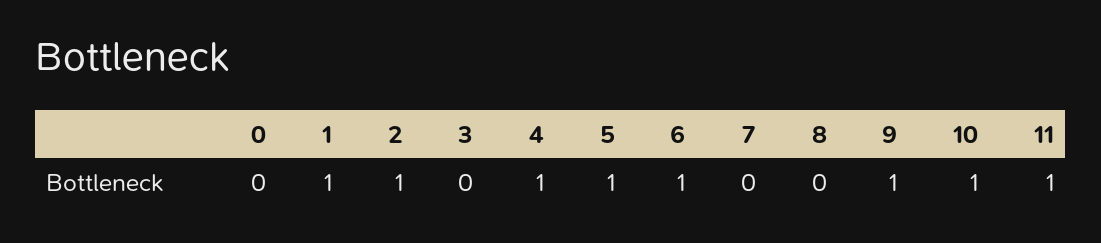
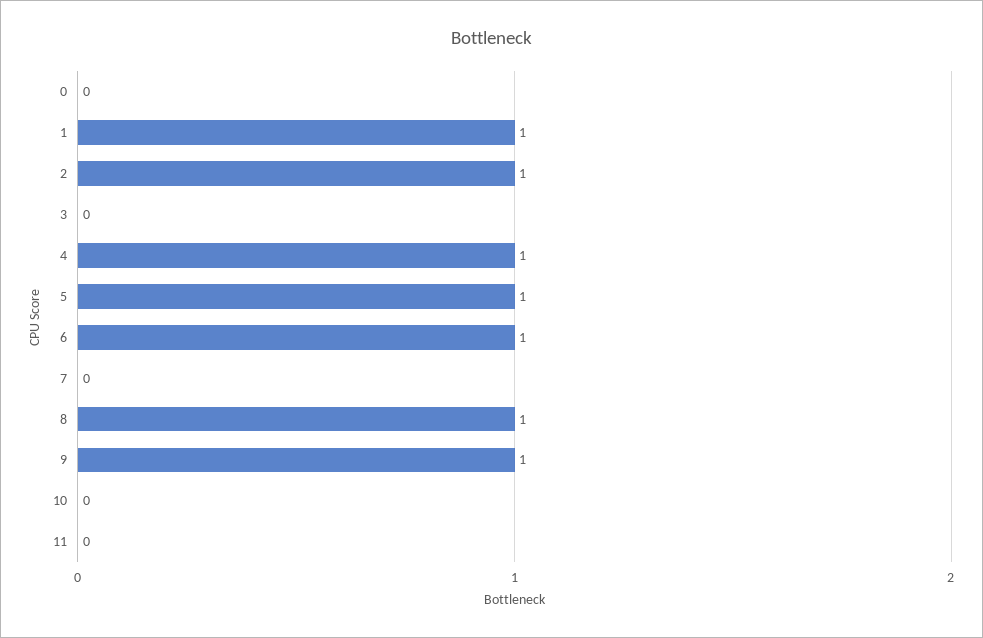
8: 0 -> 1
10: 1 -> 0
11: 1 -> 0

